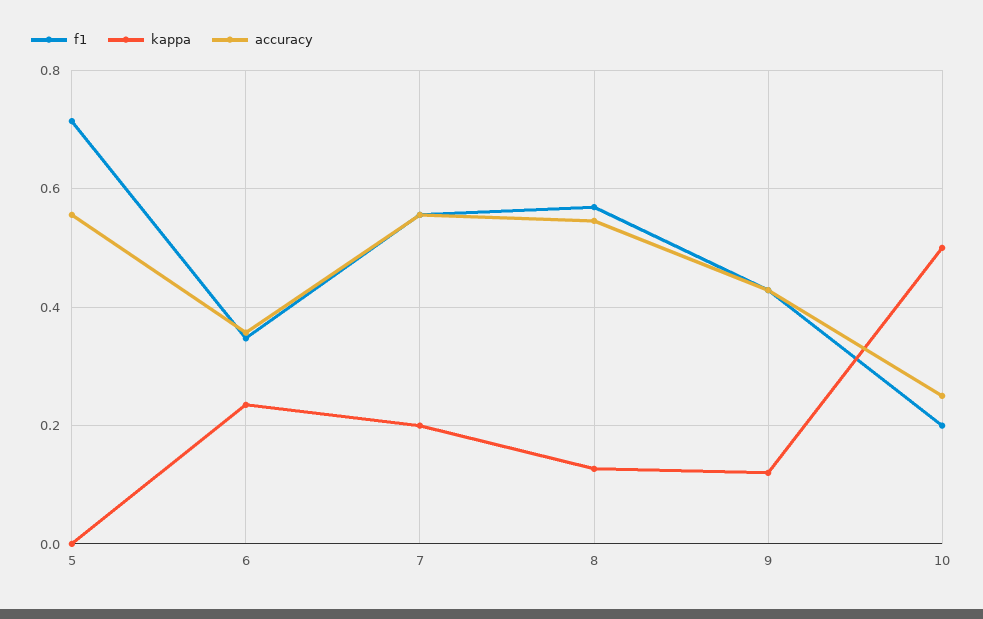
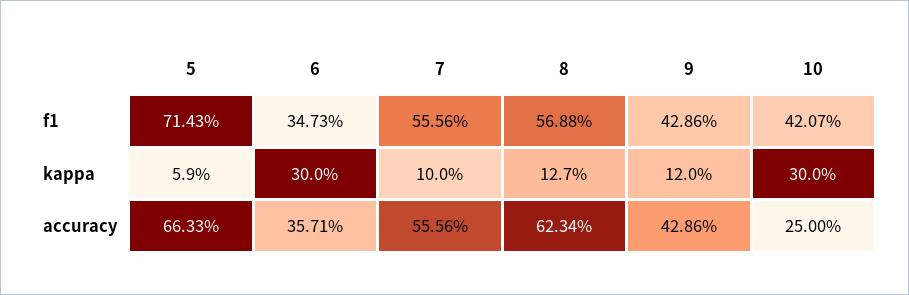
kappa, 5: 0 -> 0.059
accuracy, 5: 0.56 -> 0.6633
kappa, 6: 0.24 -> 0.3
kappa, 7: 0.2 -> 0.1
accuracy, 8: 0.54 -> 0.6234
f1, 10: 0.2 -> 0.4207
kappa, 10: 0.5 -> 0.3

